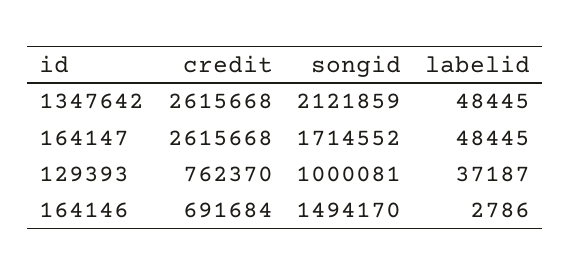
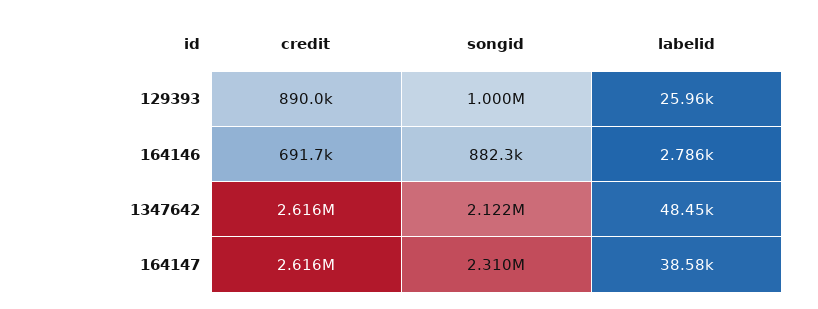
songid, 164147: 1714552 -> 2310000
labelid, 164147: 48445 -> 38580
credit, 129393: 762370 -> 890000
labelid, 129393: 37187 -> 25960
songid, 164146: 1494170 -> 882300

